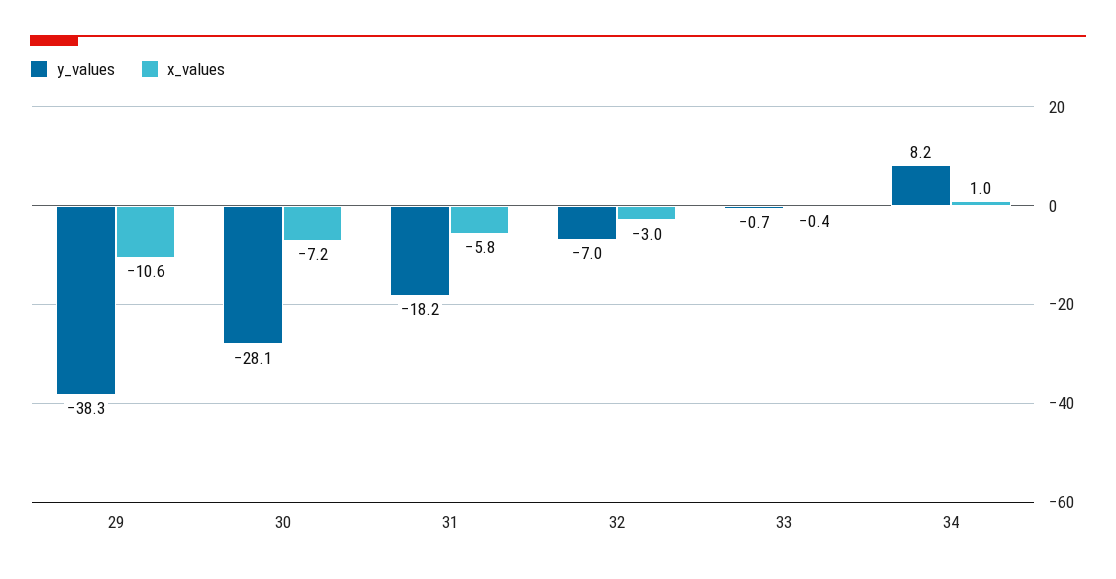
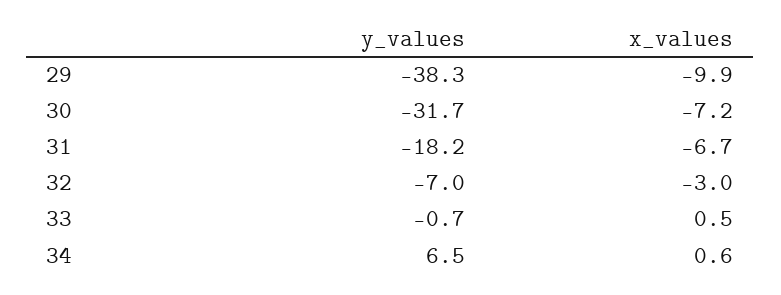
x_values, 29: -10.6 -> -9.9
y_values, 30: -28.1 -> -31.7
x_values, 31: -5.8 -> -6.7
x_values, 33: -0.4 -> 0.5
y_values, 34: 8.2 -> 6.5
x_values, 34: 1 -> 0.6

